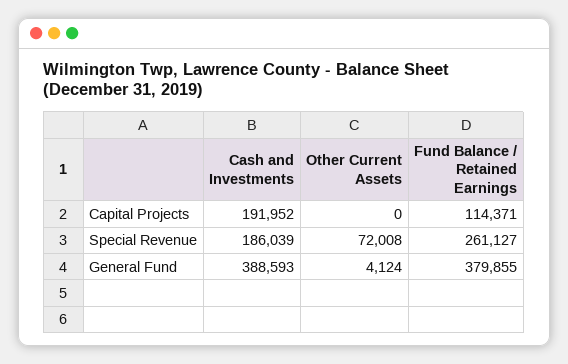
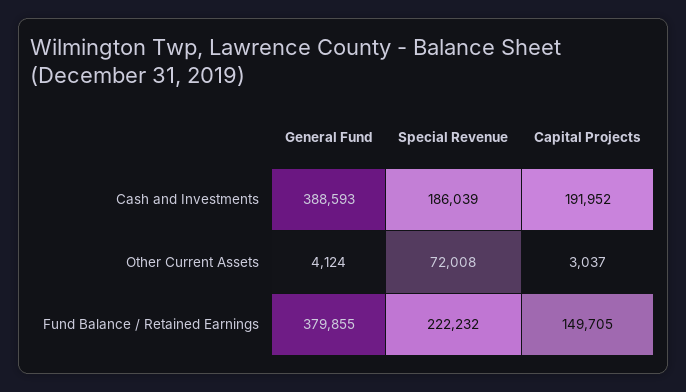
Other Current Assets, Capital Projects: 0 -> 3037
Fund Balance / Retained Earnings, Capital Projects: 114371 -> 149705
Fund Balance / Retained Earnings, Special Revenue: 261127 -> 222232

